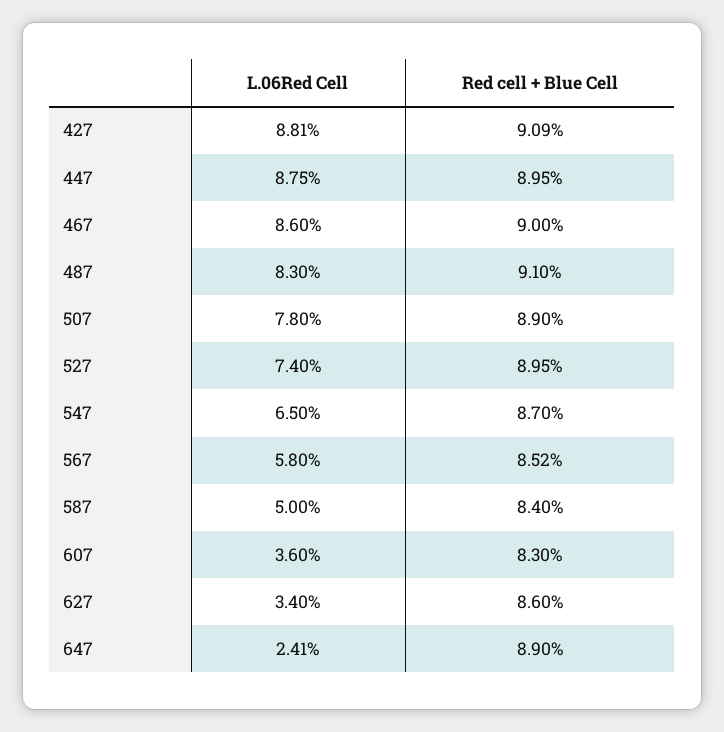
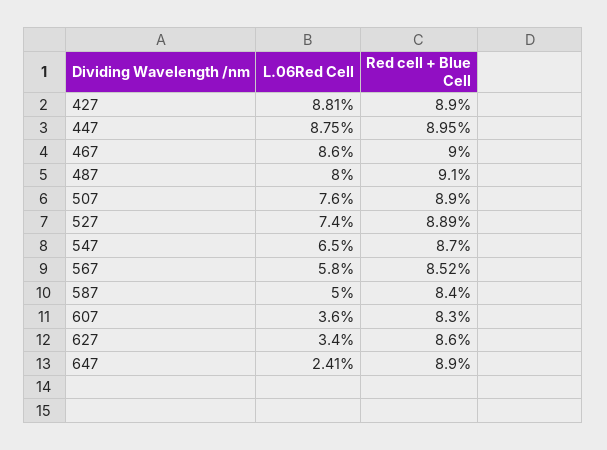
Red cell + Blue Cell, 427: 9.09 -> 8.9
L.06Red Cell, 487: 8.3 -> 8
L.06Red Cell, 507: 7.8 -> 7.6
Red cell + Blue Cell, 527: 8.95 -> 8.89

